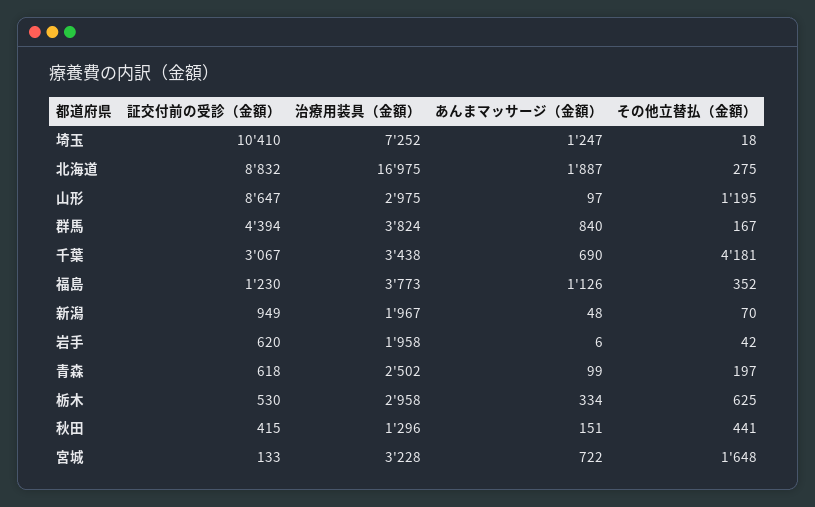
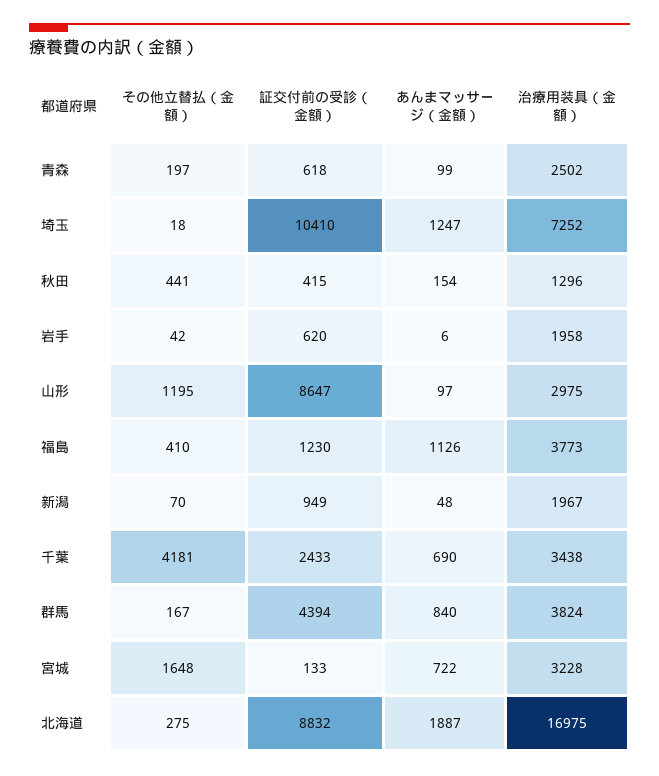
証交付前の受診（金額）, 千葉: 3067 -> 2433
その他立替払（金額）, 福島: 352 -> 410
証交付前の受診（金額）, 栃木: 530 -> none
治療用装具（金額）, 栃木: 2958 -> none
あんまマッサージ（金額）, 栃木: 334 -> none
その他立替払（金額）, 栃木: 625 -> none
あんまマッサージ（金額）, 秋田: 151 -> 154

